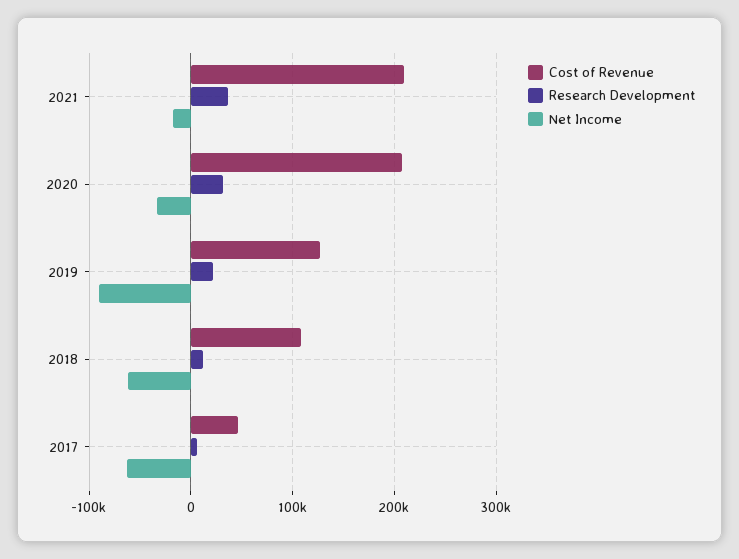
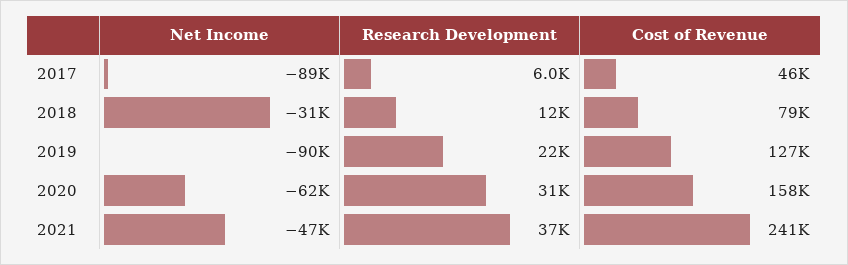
Cost of Revenue, 2021: 210000 -> 241000
Net Income, 2021: -20000 -> -47000
Cost of Revenue, 2020: 210000 -> 158000
Net Income, 2020: -30000 -> -62000
Cost of Revenue, 2018: 110000 -> 79000
Net Income, 2018: -60000 -> -31000
Net Income, 2017: -60000 -> -89000

